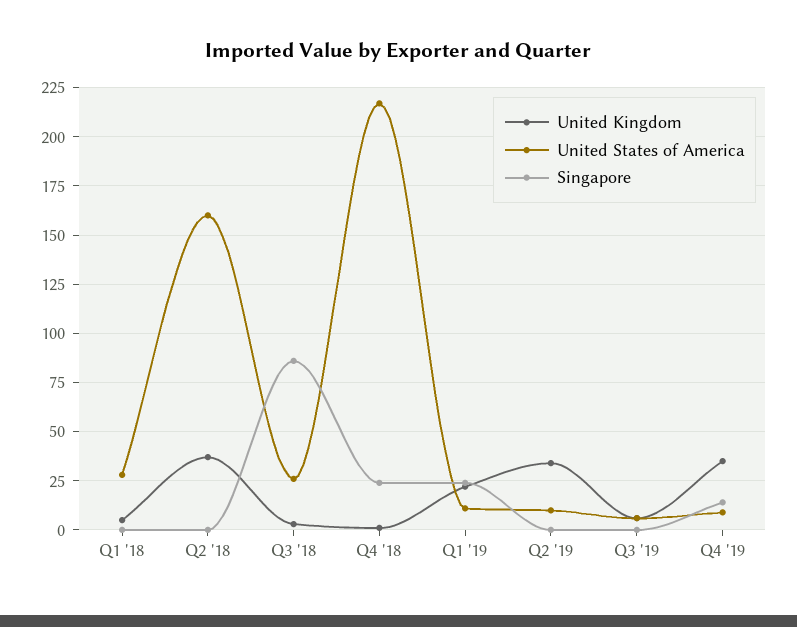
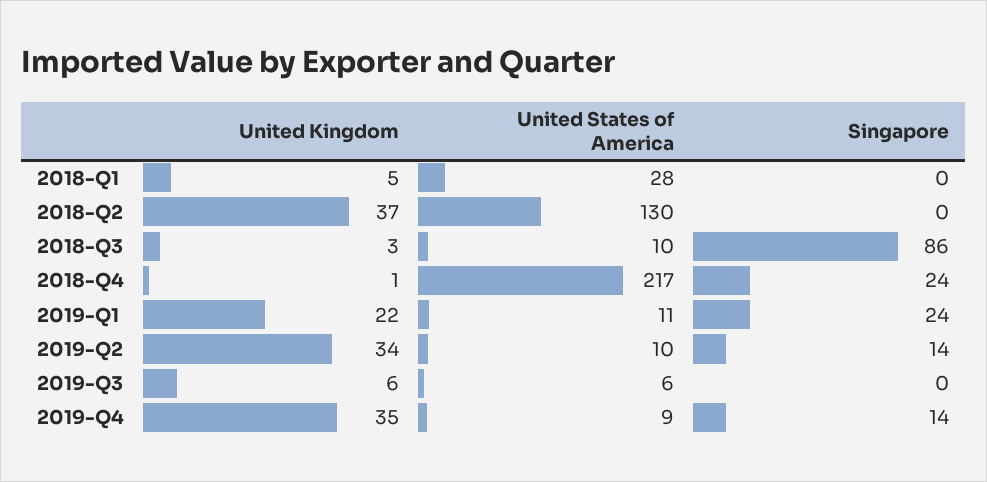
United States of America, Q2 '18: 160 -> 130
United States of America, Q3 '18: 25 -> 10
Singapore, Q2 '19: 0 -> 14

